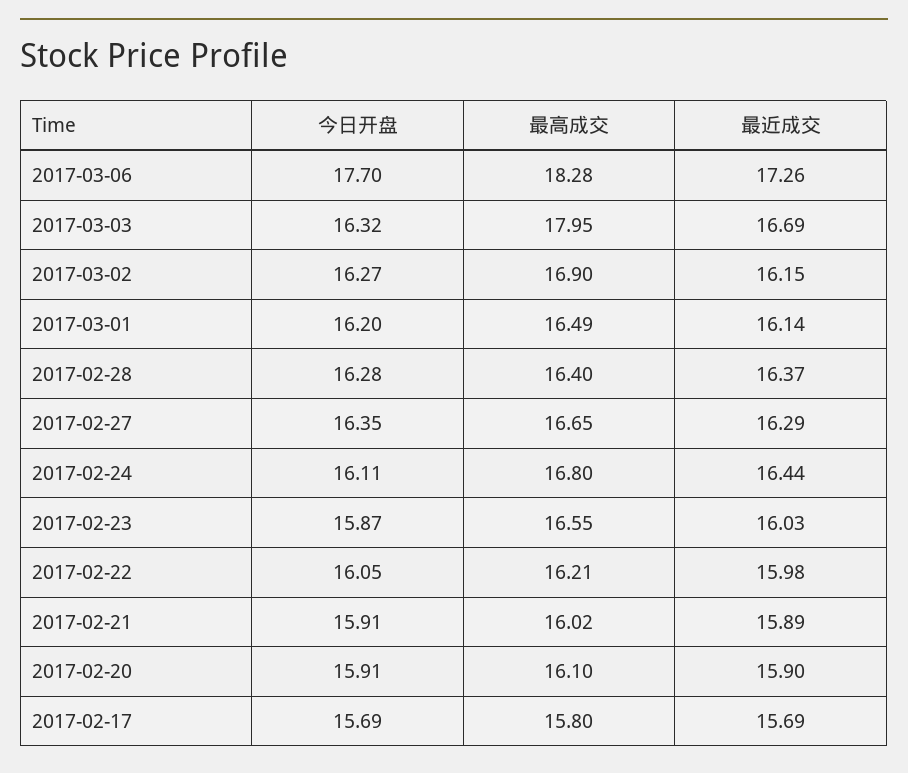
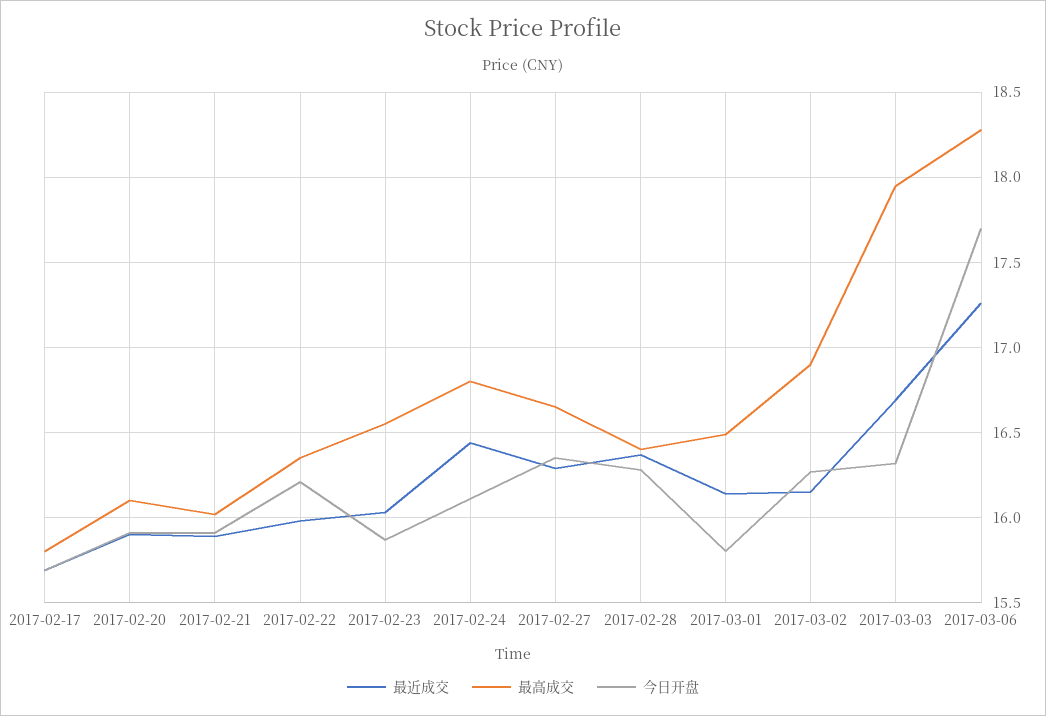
今日开盘, 2017-03-01: 16.2 -> 15.8
今日开盘, 2017-02-22: 16.05 -> 16.2
最高成交, 2017-02-22: 16.21 -> 16.35

